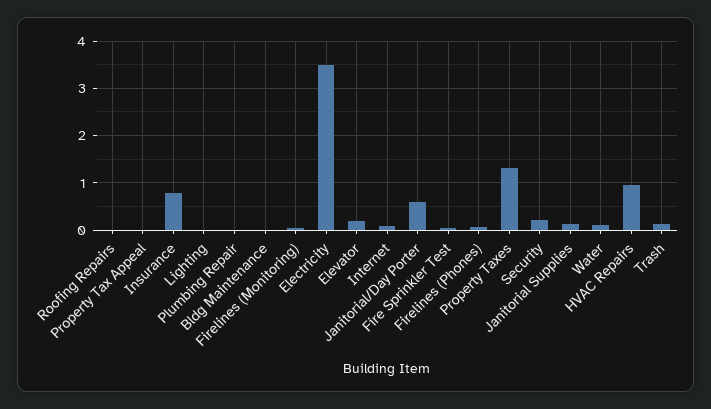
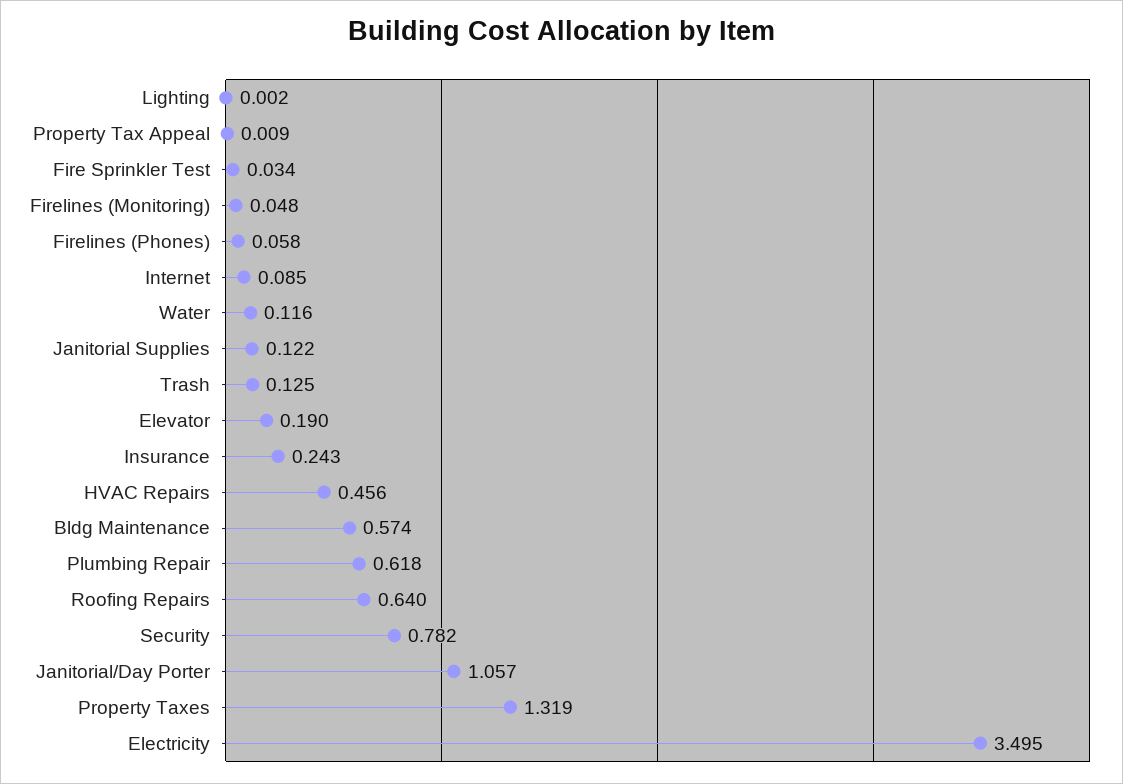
Roofing Repairs: 0 -> 0.64
Insurance: 0.8 -> 0.243
Plumbing Repair: 0 -> 0.618
Bldg Maintenance: 0 -> 0.574
Janitorial/Day Porter: 0.6 -> 1.057
Security: 0.2 -> 0.782
HVAC Repairs: 1 -> 0.456

